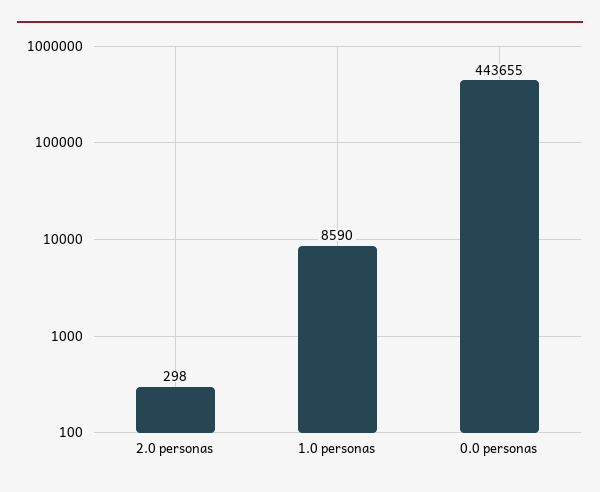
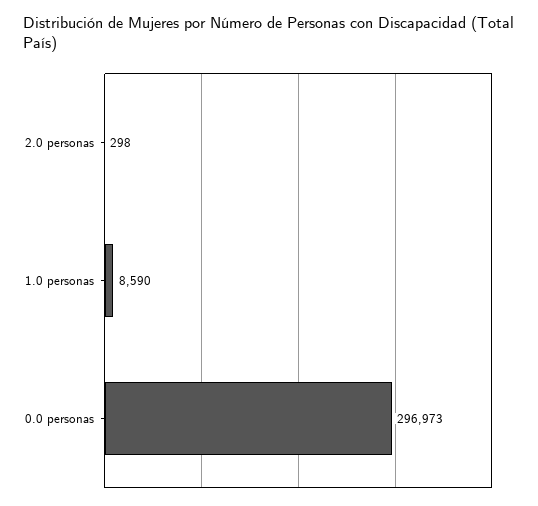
0.0 personas: 443655 -> 296973

